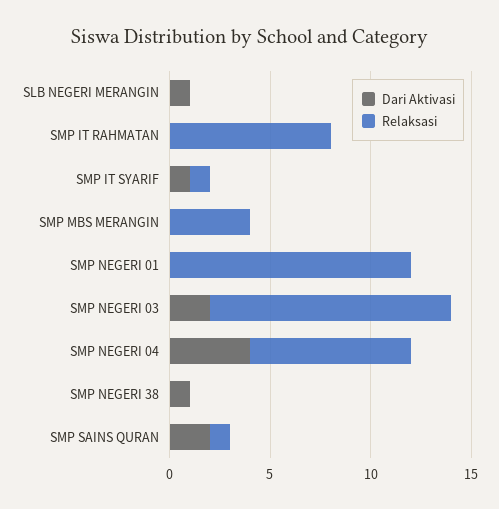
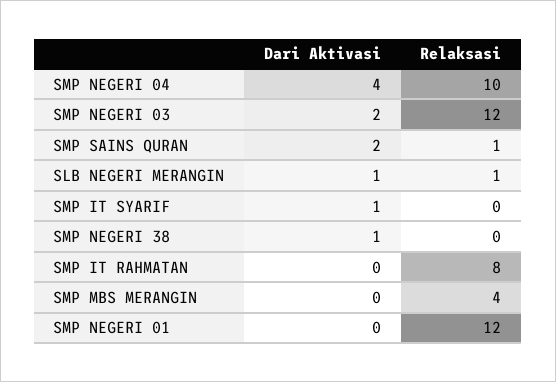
Relaksasi, SLB NEGERI MERANGIN: 0 -> 1
Relaksasi, SMP IT SYARIF: 1 -> 0
Relaksasi, SMP NEGERI 04: 8 -> 10

